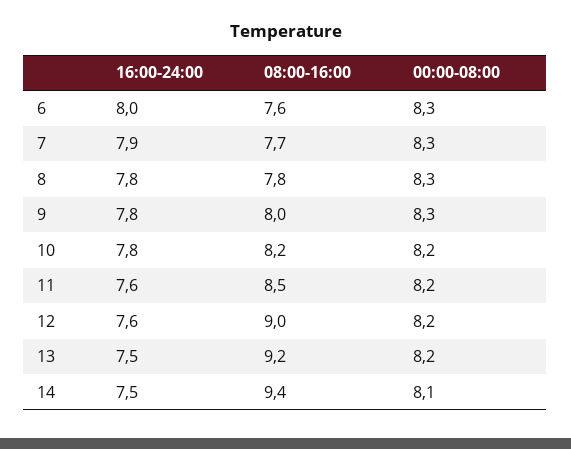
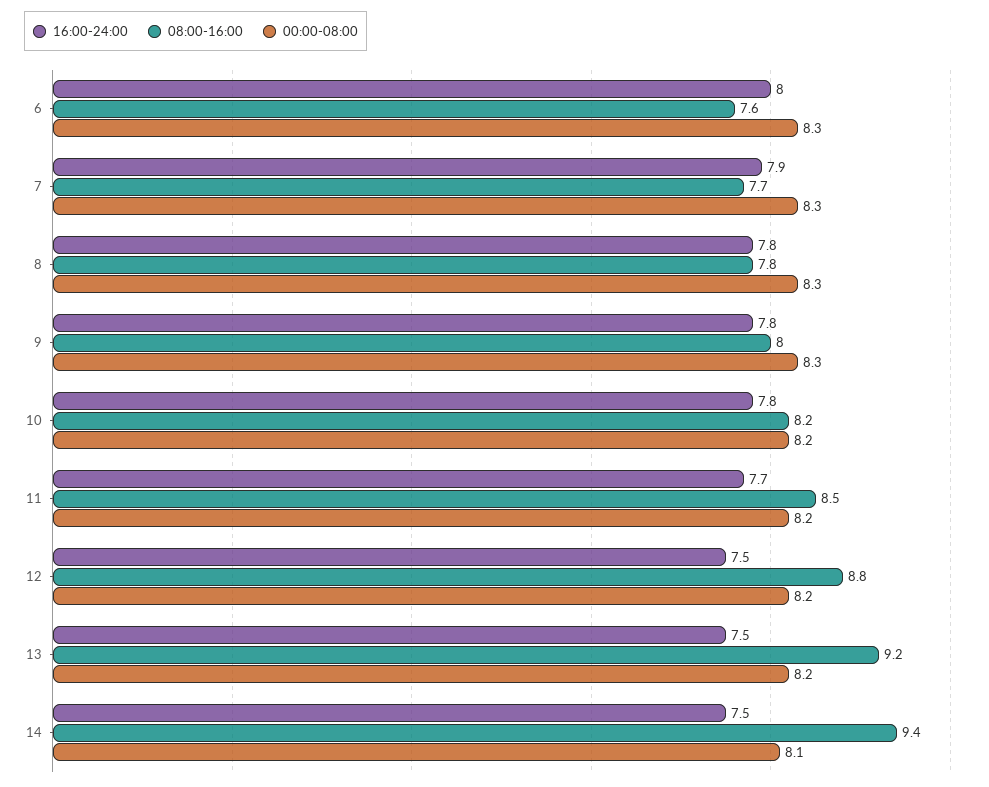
16:00-24:00, 11: 7.6 -> 7.7
16:00-24:00, 12: 7.6 -> 7.5
08:00-16:00, 12: 9 -> 8.8

